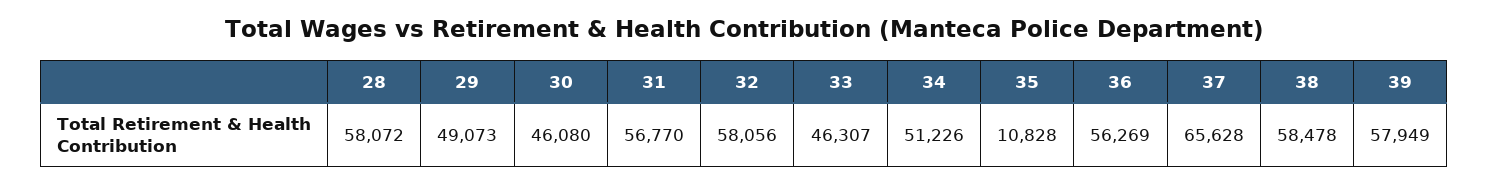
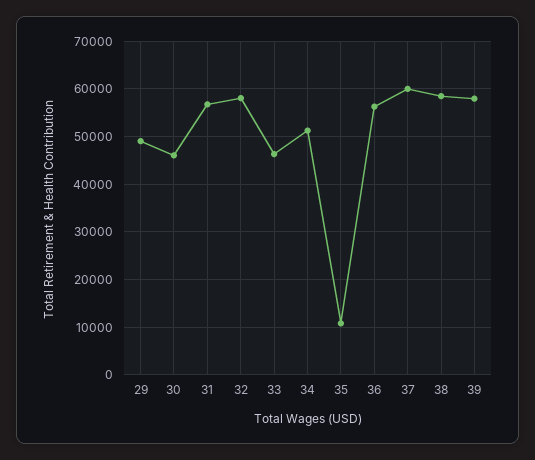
28: 58072 -> none
37: 65628 -> 60000

